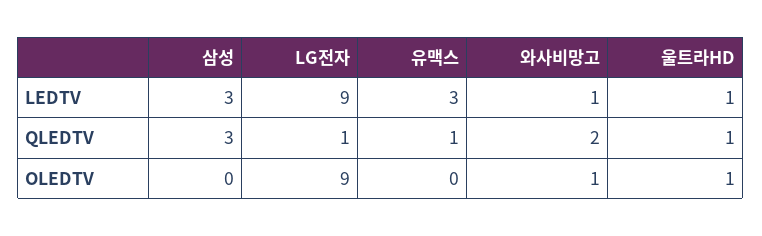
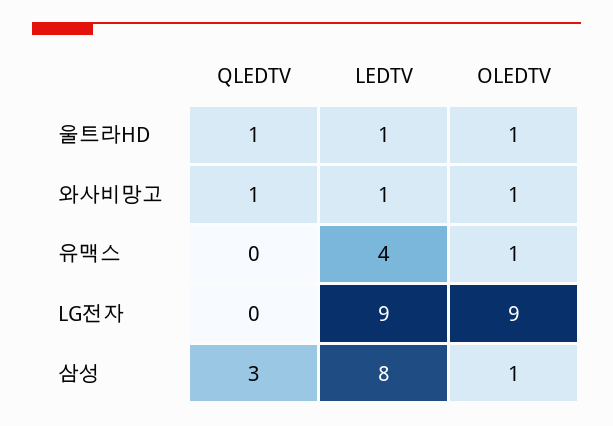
삼성, LEDTV: 3 -> 8
유맥스, LEDTV: 3 -> 4
LG전자, QLEDTV: 1 -> 0
유맥스, QLEDTV: 1 -> 0
와사비망고, QLEDTV: 2 -> 1
삼성, OLEDTV: 0 -> 1
유맥스, OLEDTV: 0 -> 1

